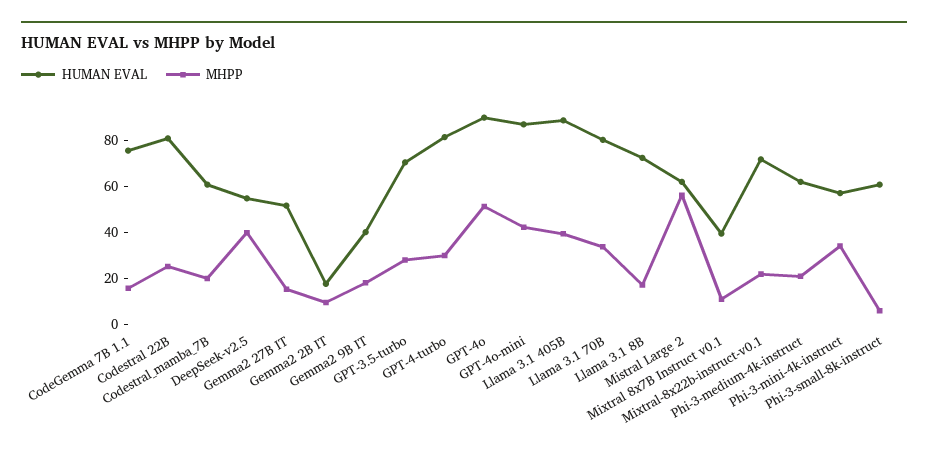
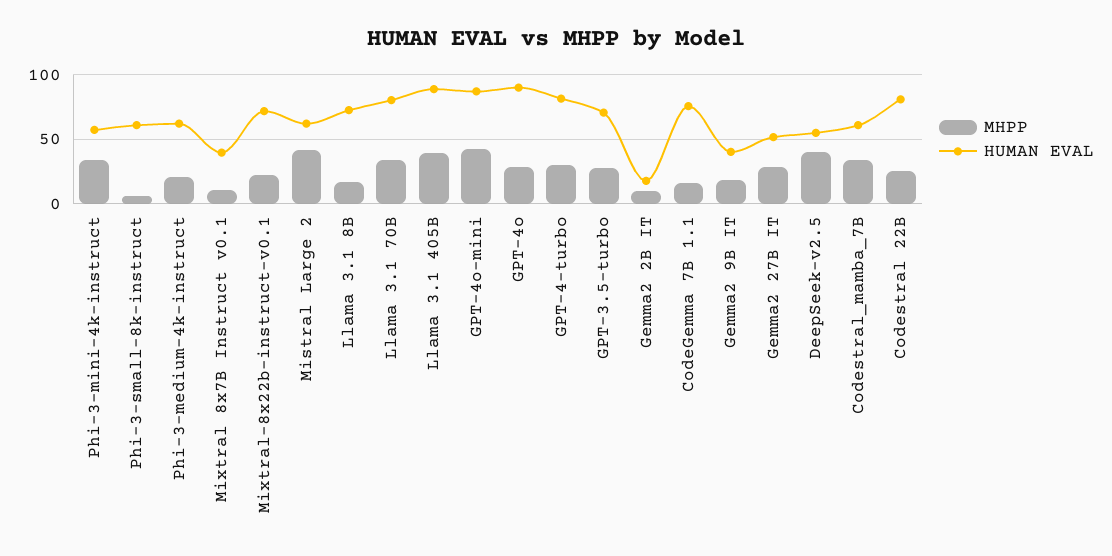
MHPP, Codestral_mamba_7B: 20 -> 35
MHPP, Gemma2 27B IT: 15 -> 30
MHPP, GPT-4o: 50 -> 30
MHPP, Mistral Large 2: 55 -> 40

